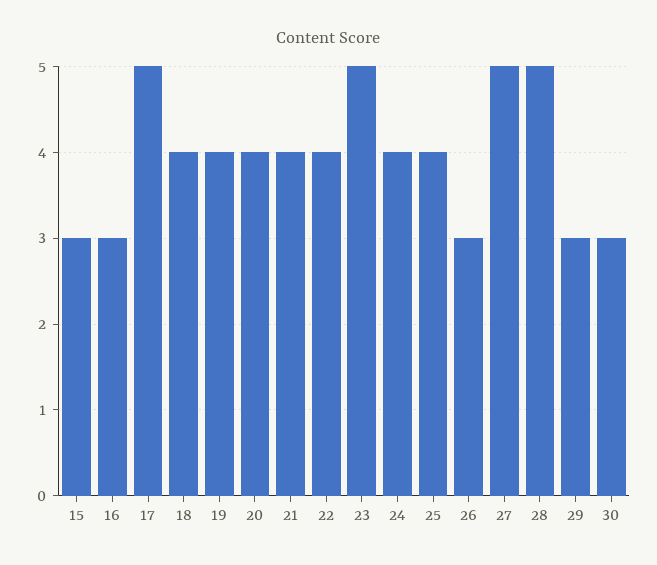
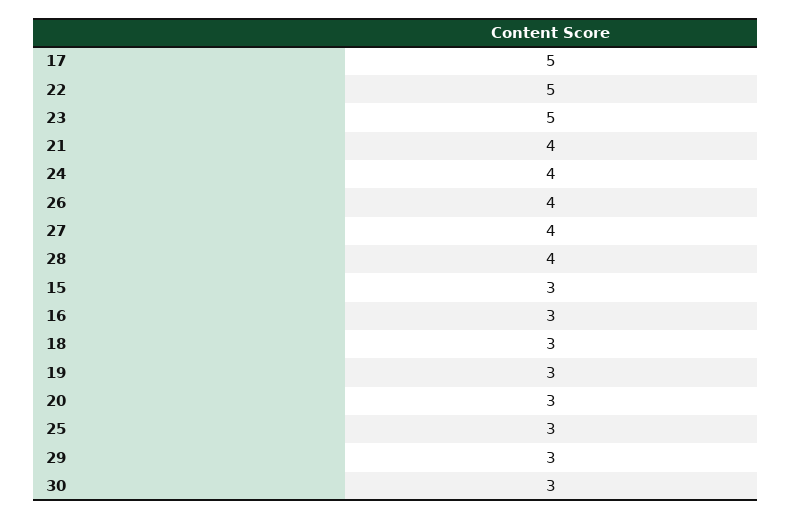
18: 4 -> 3
19: 4 -> 3
20: 4 -> 3
22: 4 -> 5
25: 4 -> 3
26: 3 -> 4
27: 5 -> 4
28: 5 -> 4

